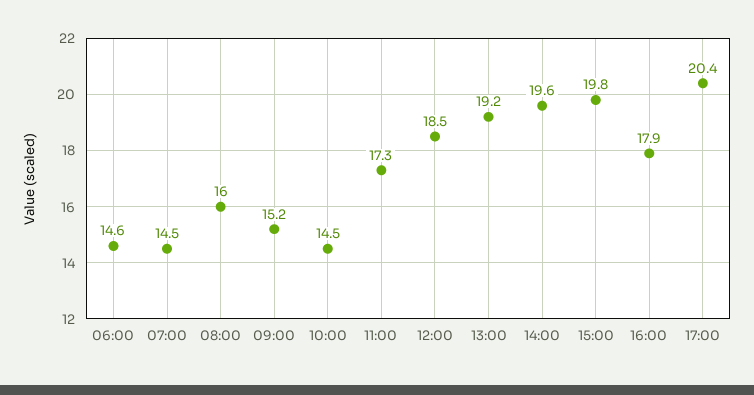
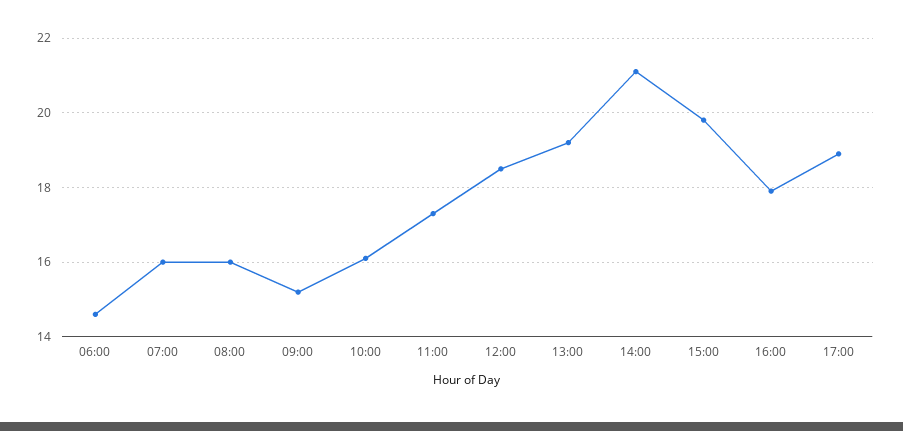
07:00: 14.5 -> 16
10:00: 14.5 -> 16
14:00: 19.6 -> 21
17:00: 20.4 -> 19

